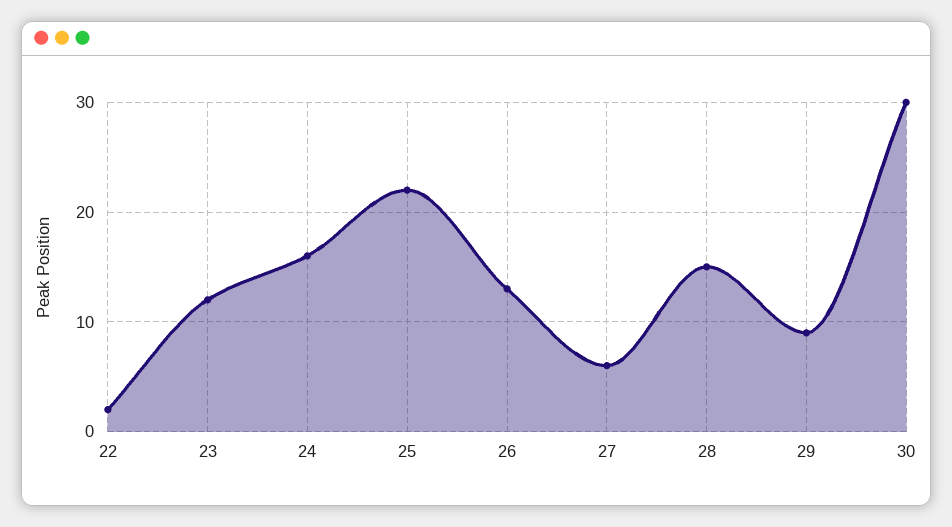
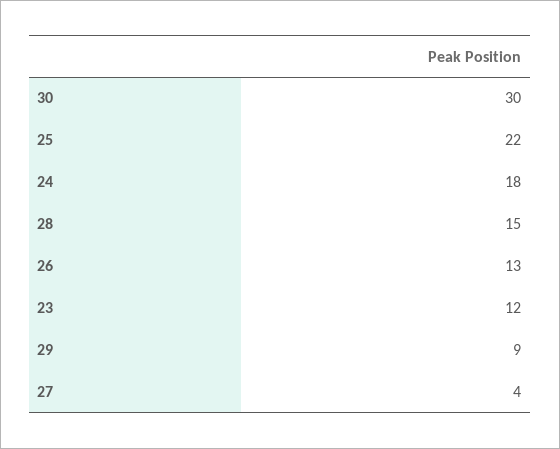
22: 2 -> none
24: 16 -> 18
27: 6 -> 4

